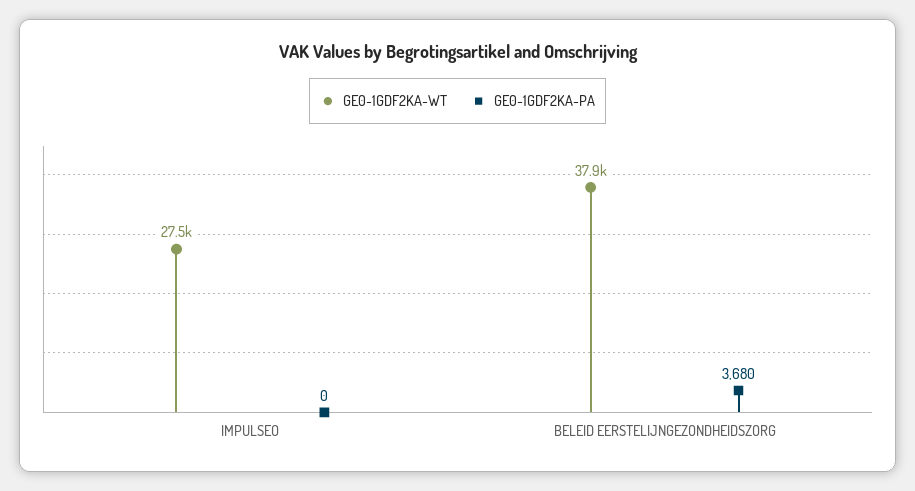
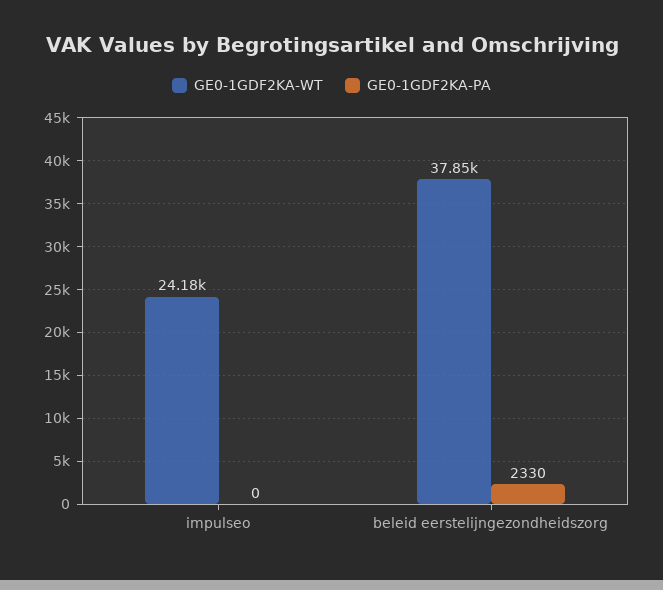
GE0-1GDF2KA-WT, IMPULSEO: 27500 -> 24180
GE0-1GDF2KA-PA, BELEID EERSTELIJNGEZONDHEIDSZORG: 3680 -> 2330

